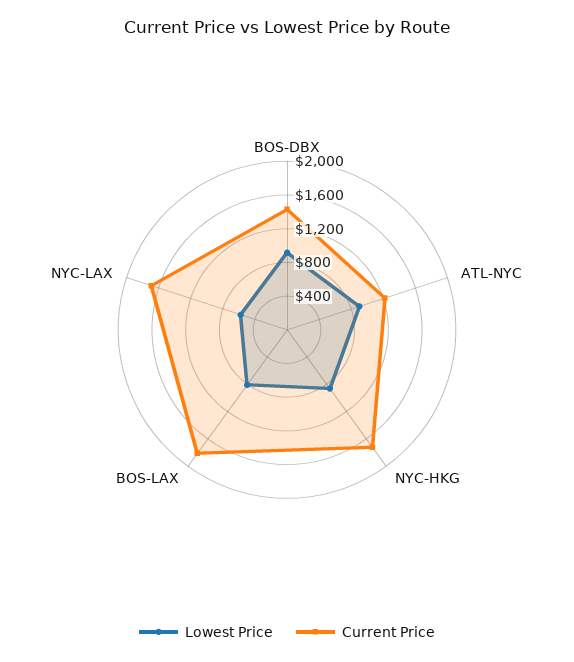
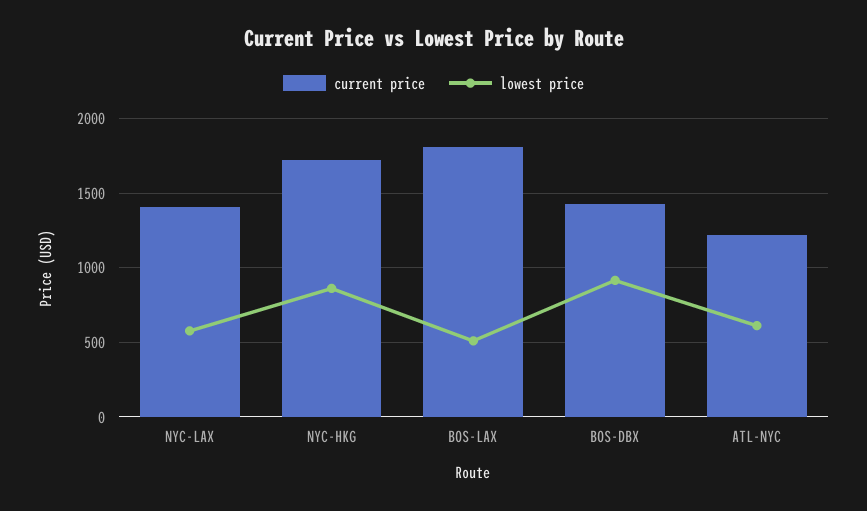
Lowest Price, ATL-NYC: 900 -> 600
Lowest Price, BOS-LAX: 800 -> 500
Current Price, NYC-LAX: 1700 -> 1400

